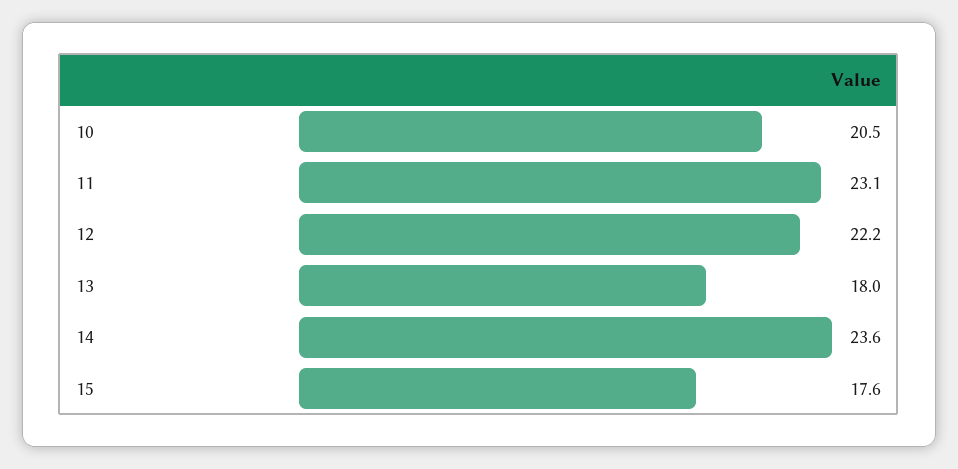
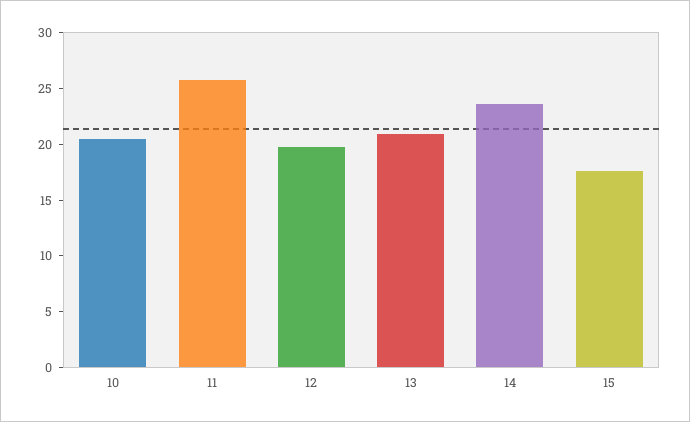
11: 23.1 -> 26
12: 22.2 -> 20
13: 18 -> 21

